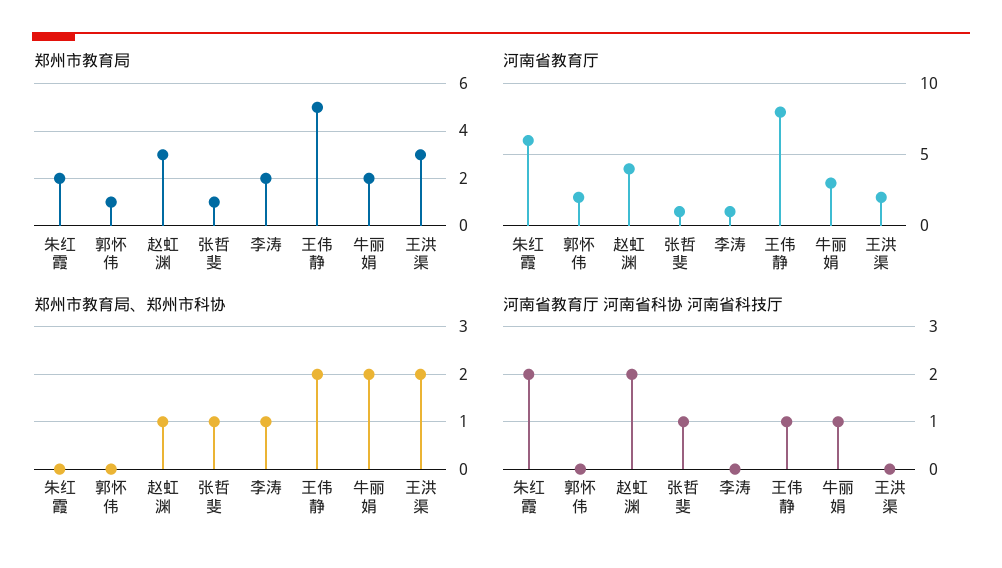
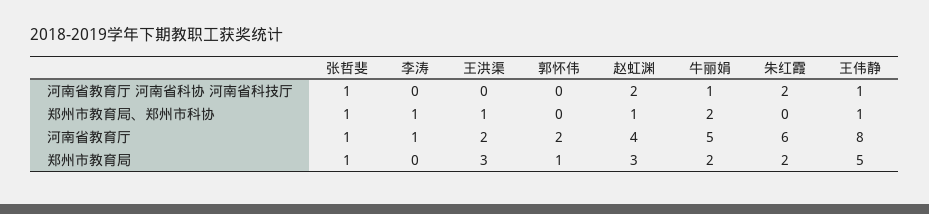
郑州市教育局, 李涛: 2 -> 0
河南省教育厅, 牛丽娟: 3 -> 5
郑州市教育局、郑州市科协, 王伟静: 2 -> 1
郑州市教育局、郑州市科协, 王洪渠: 2 -> 1

